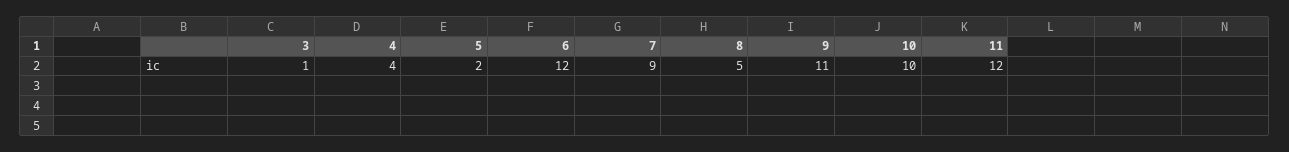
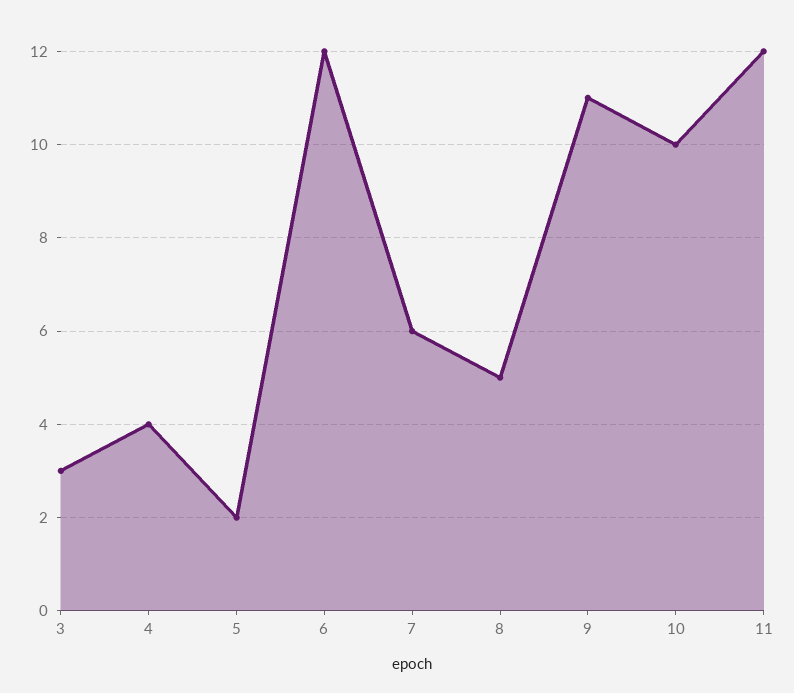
3: 1 -> 3
7: 9 -> 6

